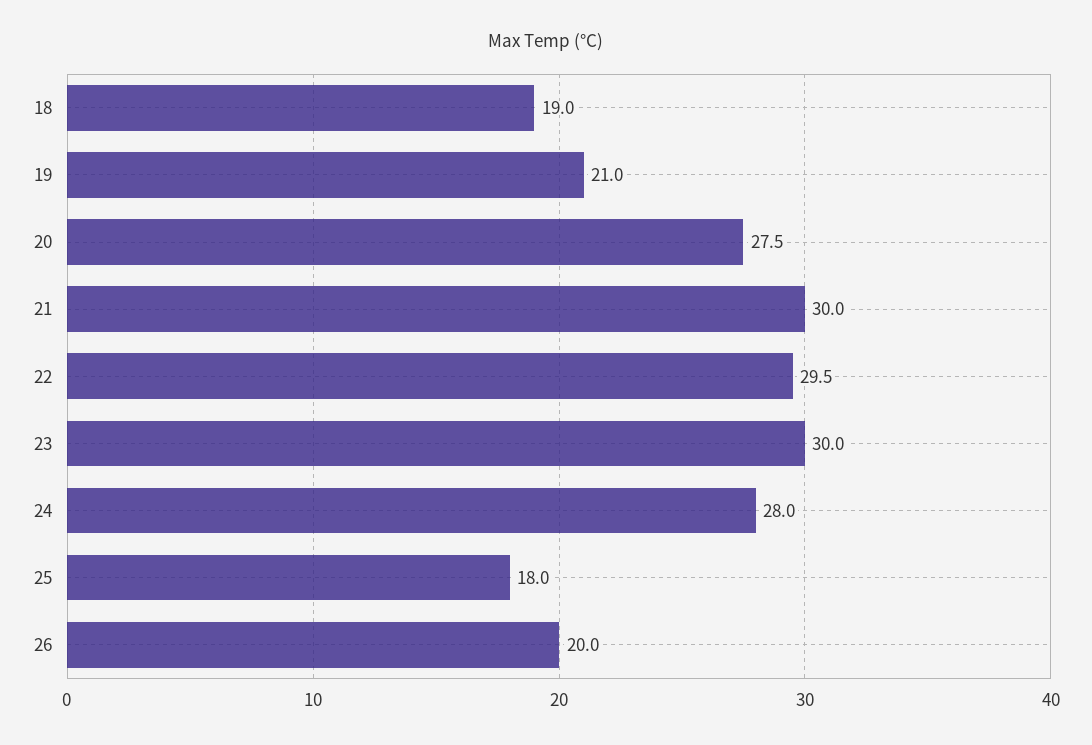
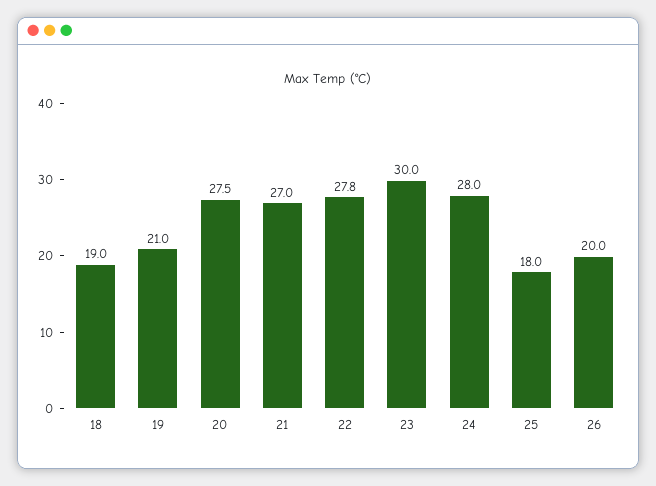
21: 30 -> 27
22: 29.5 -> 27.8

